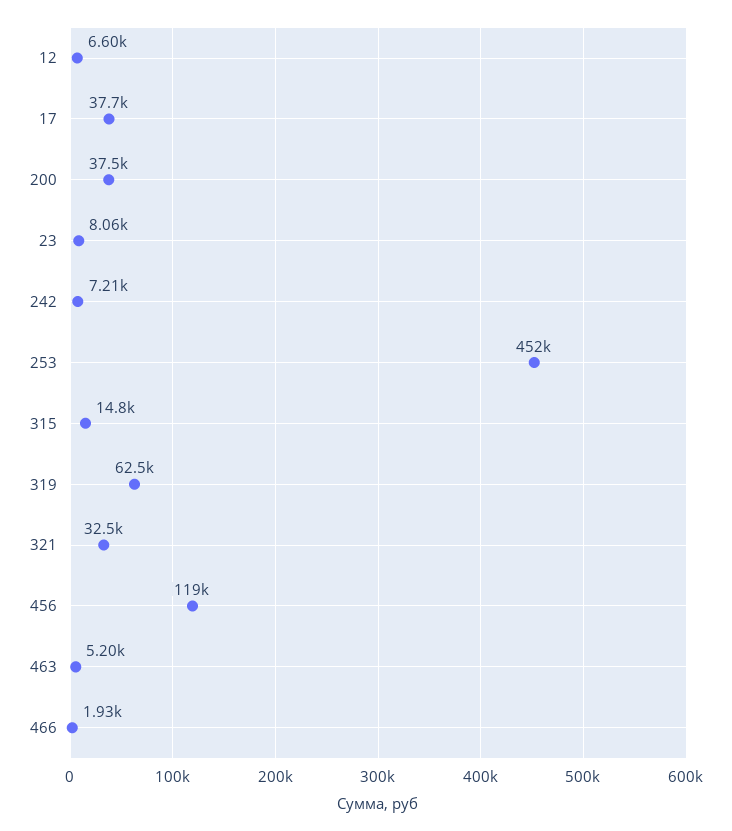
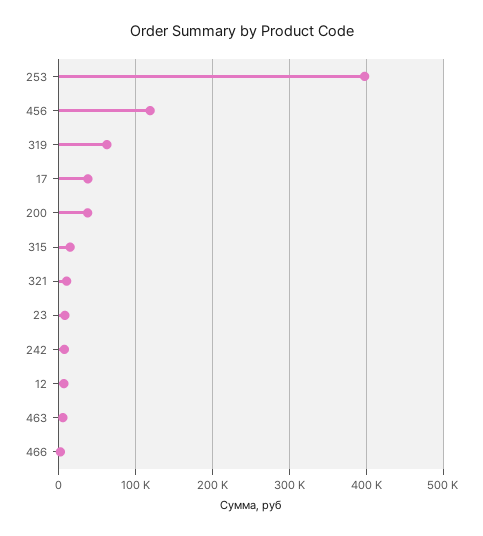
253: 452000 -> 400000
321: 32500 -> 10000

